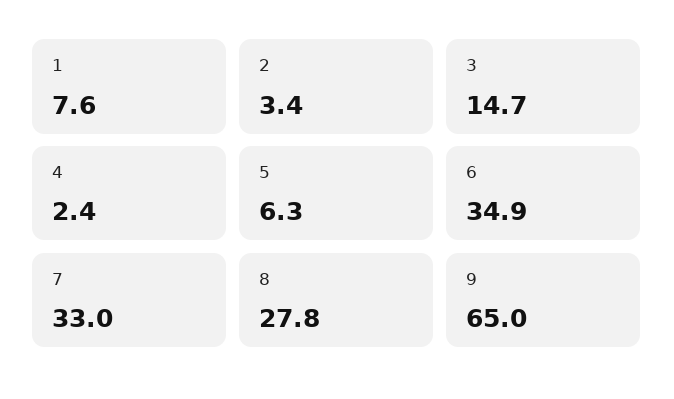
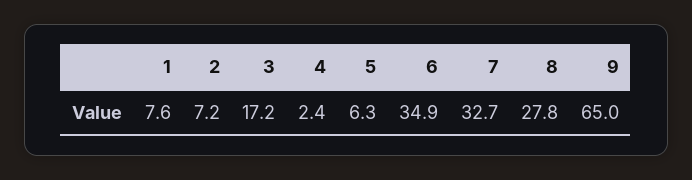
2: 3.4 -> 7.2
3: 14.7 -> 17.2
7: 33 -> 32.7

